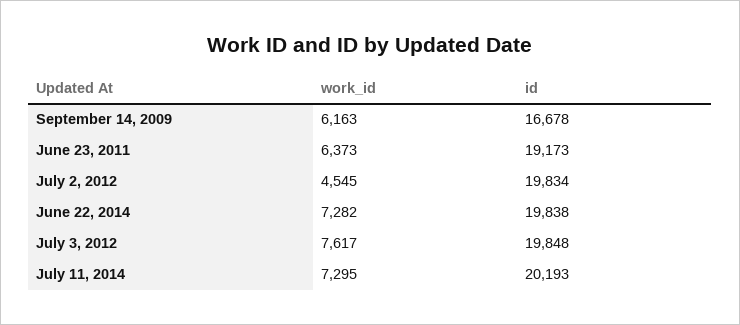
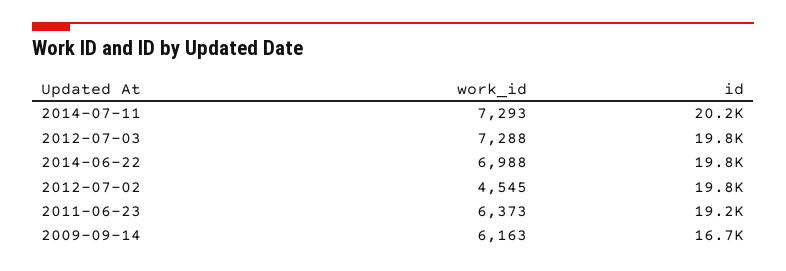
work_id, June 22, 2014: 7282 -> 6988
work_id, July 3, 2012: 7617 -> 7288
work_id, July 11, 2014: 7295 -> 7293

